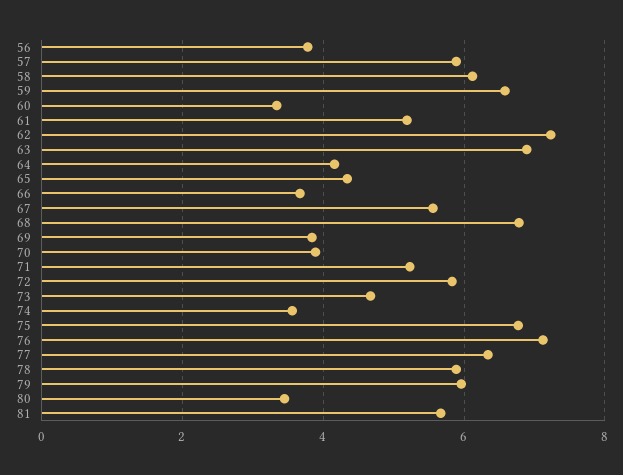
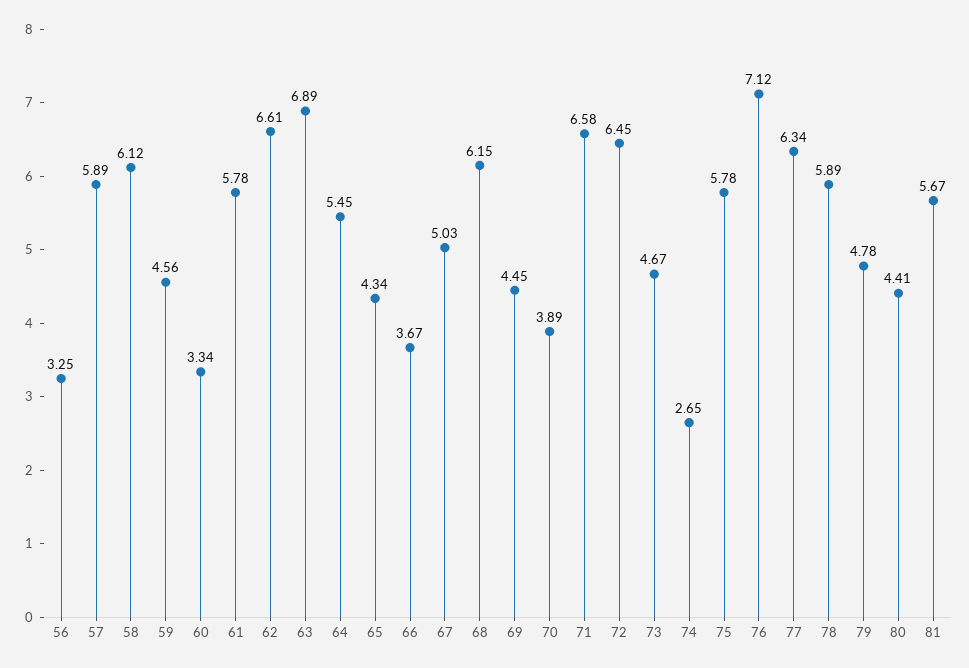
56: 3.8 -> 3.25
59: 6.6 -> 4.56
61: 5.2 -> 5.78
62: 7.2 -> 6.61
64: 4.2 -> 5.45
67: 5.6 -> 5.03
68: 6.8 -> 6.15
69: 3.8 -> 4.45
71: 5.2 -> 6.58
72: 5.8 -> 6.45
74: 3.6 -> 2.65
75: 6.8 -> 5.78
79: 6 -> 4.78
80: 3.4 -> 4.41

